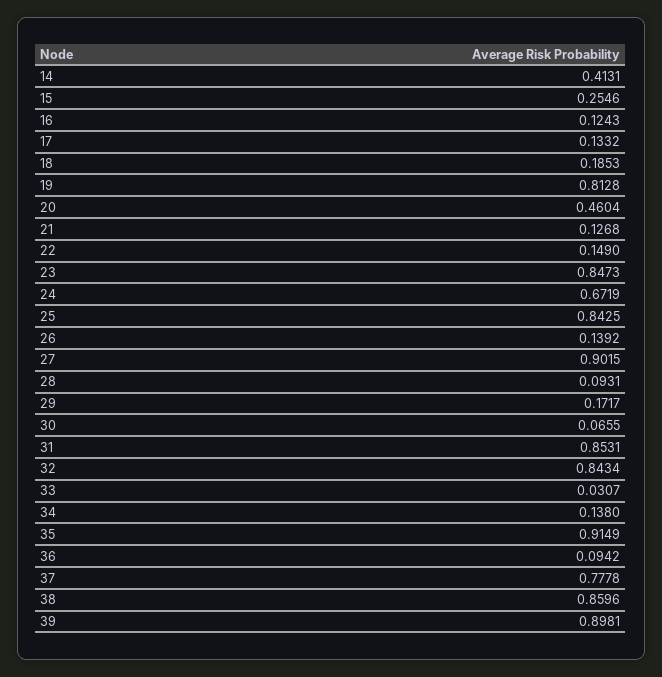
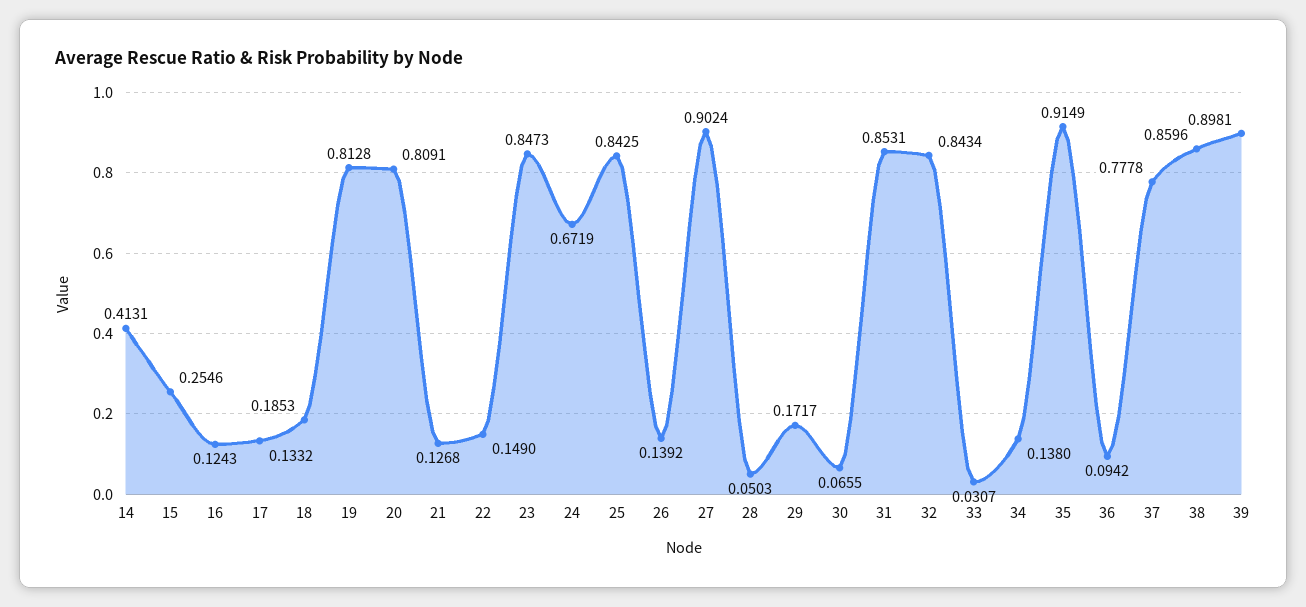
20: 0.4604 -> 0.8091
27: 0.9015 -> 0.9024
28: 0.0931 -> 0.0503

